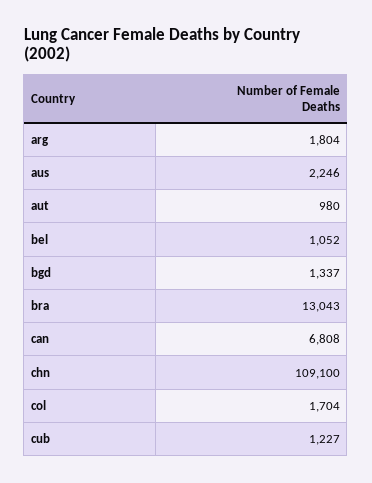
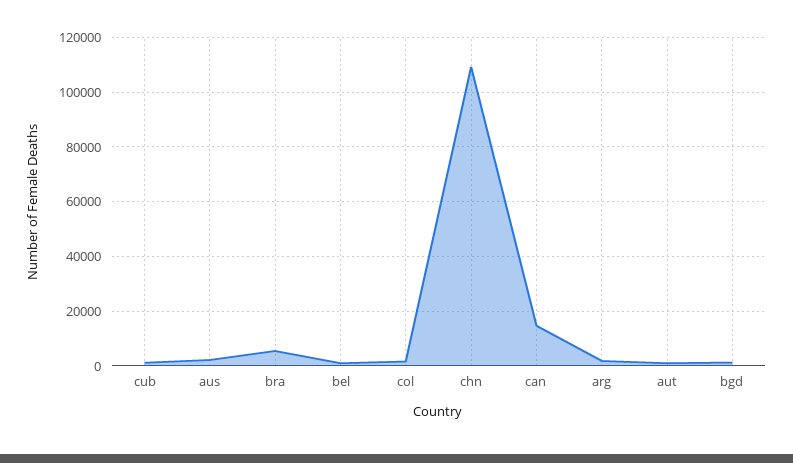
bra: 13043 -> 5000
can: 6808 -> 15000

